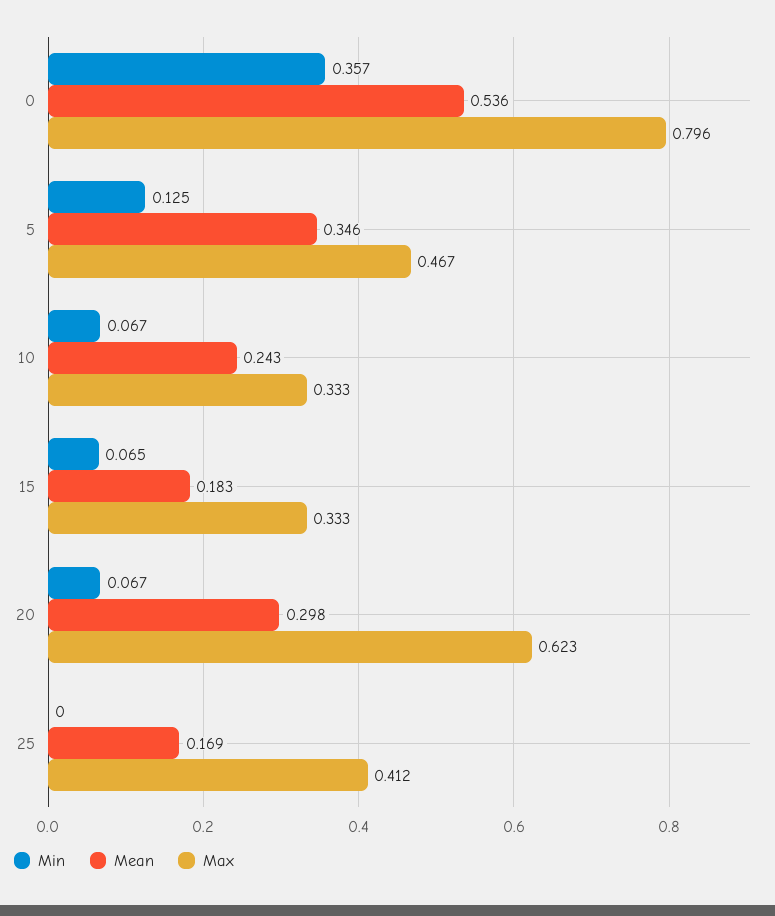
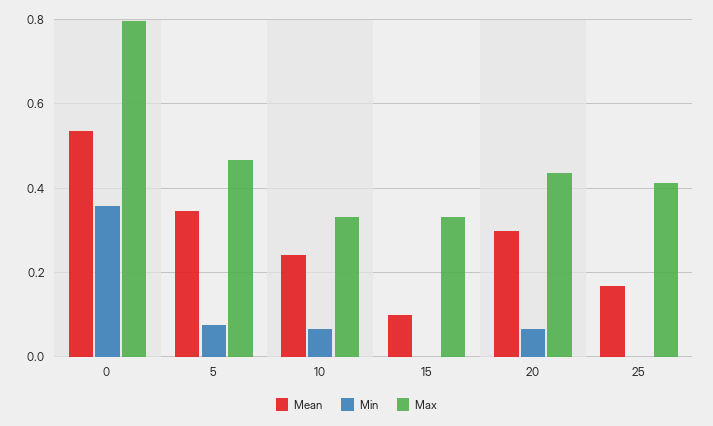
Min, 5: 0.125 -> 0.08
Min, 15: 0.065 -> 0
Mean, 15: 0.183 -> 0.1
Max, 20: 0.623 -> 0.44

